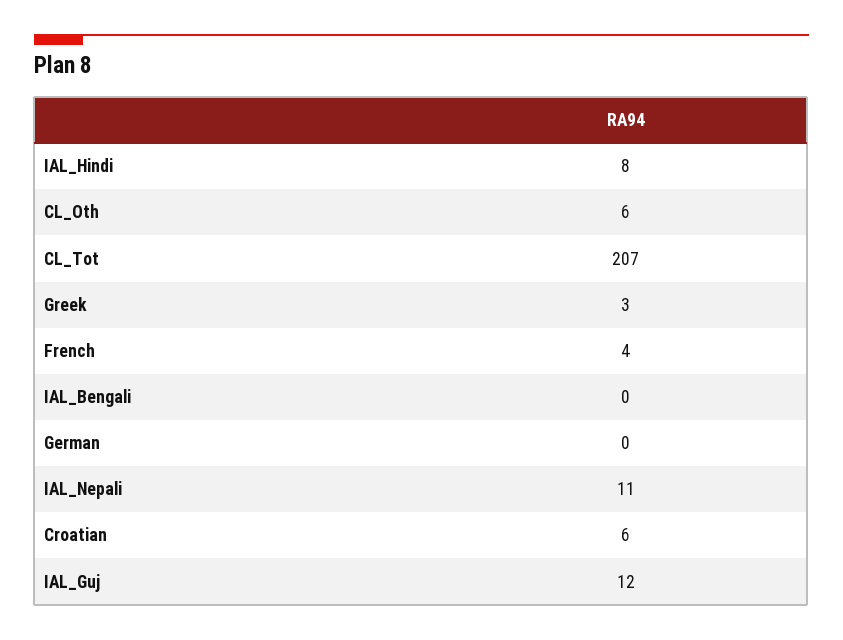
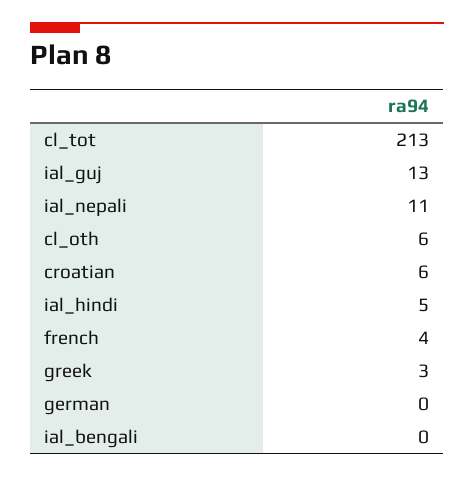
IAL_Hindi: 8 -> 5
CL_Tot: 207 -> 213
IAL_Guj: 12 -> 13

